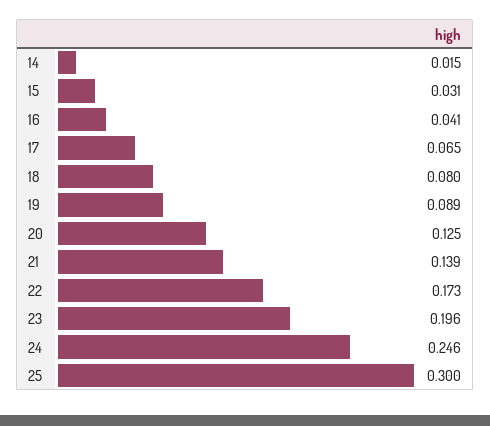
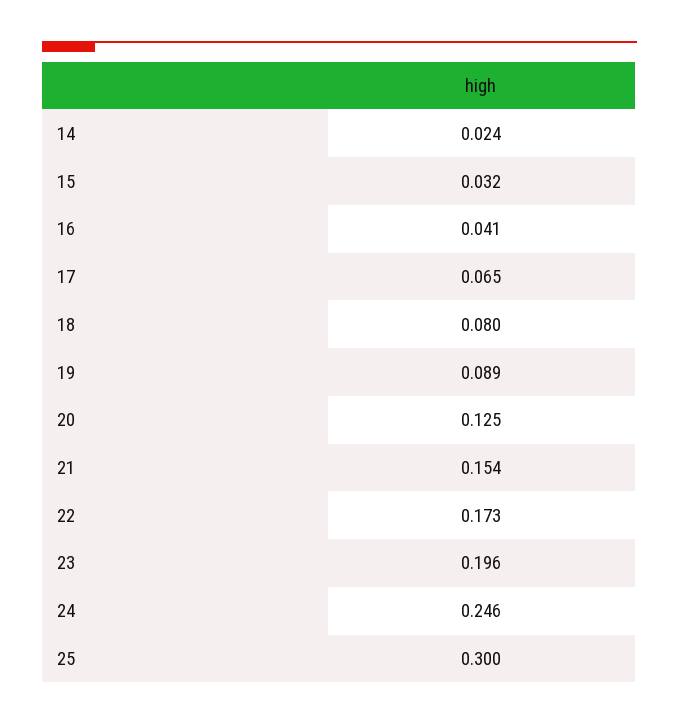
14: 0.015 -> 0.024
15: 0.031 -> 0.032
21: 0.139 -> 0.154

